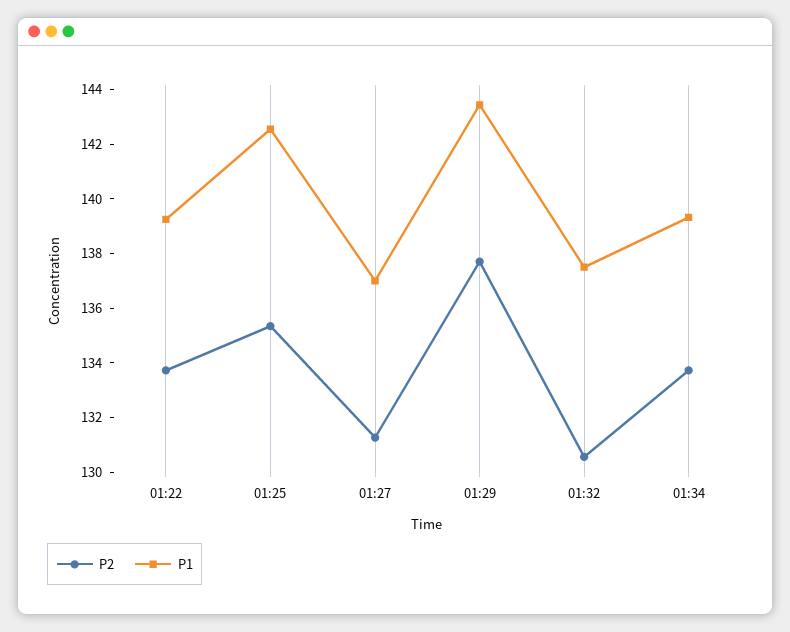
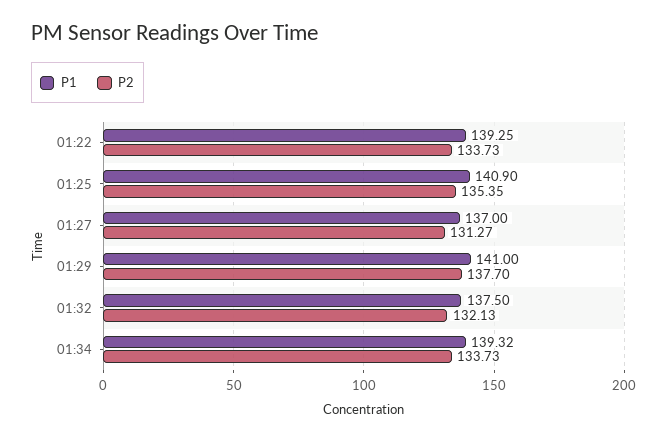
P1, 01:25: 142.5 -> 140.9
P1, 01:29: 143.5 -> 141
P2, 01:32: 130.5 -> 132.13

